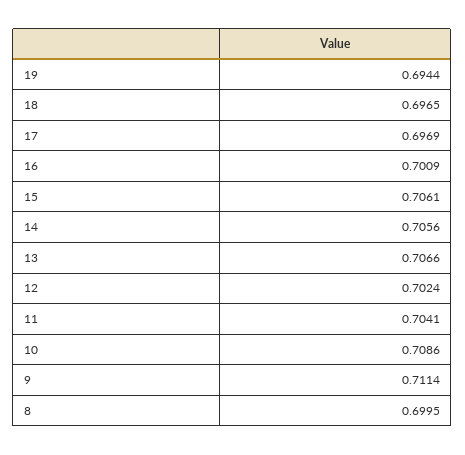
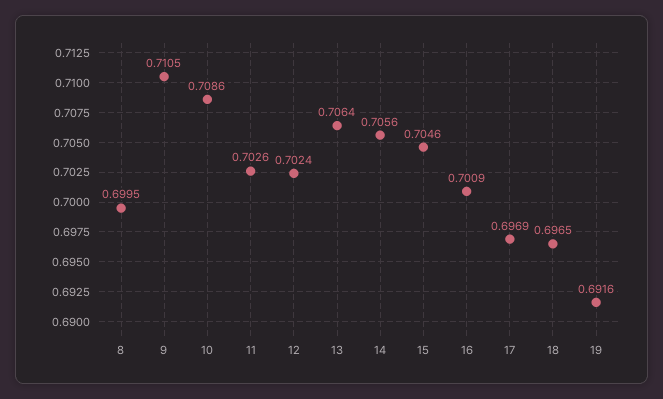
19: 0.6944 -> 0.6916
15: 0.7061 -> 0.7046
13: 0.7066 -> 0.7064
11: 0.7041 -> 0.7026
9: 0.7114 -> 0.7105

